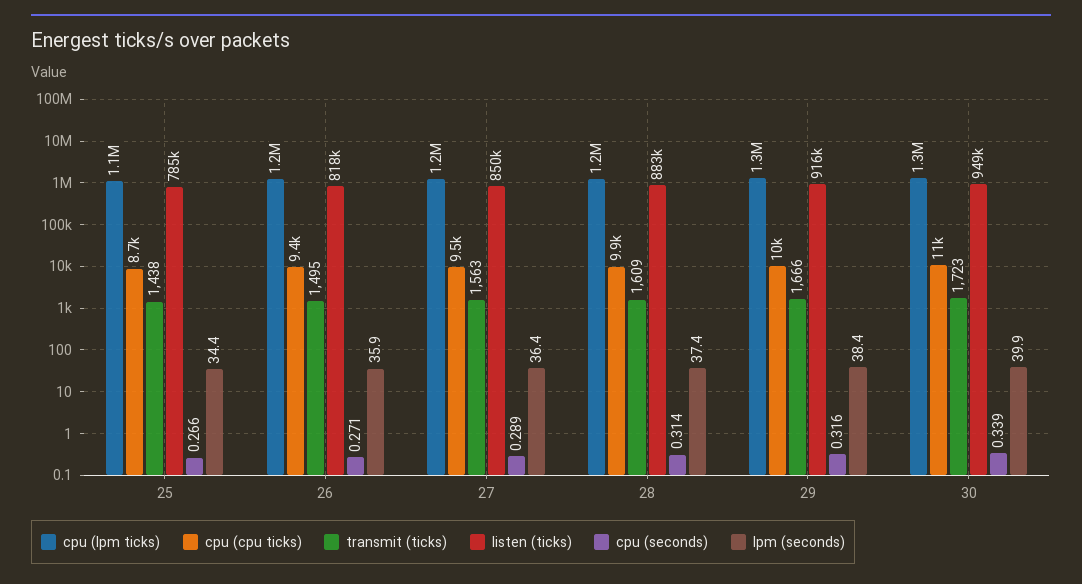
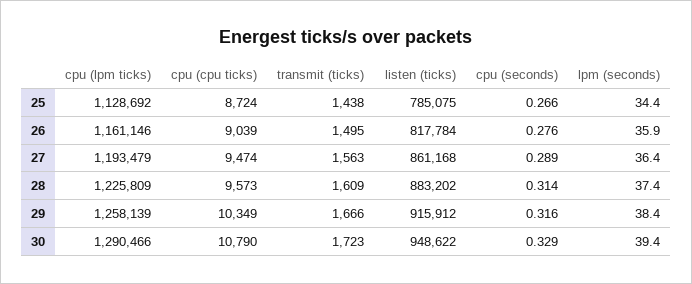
cpu (cpu ticks), 26: 9400 -> 9039
cpu (seconds), 26: 0.271 -> 0.276
listen (ticks), 27: 850000 -> 861168
cpu (cpu ticks), 28: 9900 -> 9573
cpu (seconds), 30: 0.339 -> 0.329
lpm (seconds), 30: 39.9 -> 39.4

